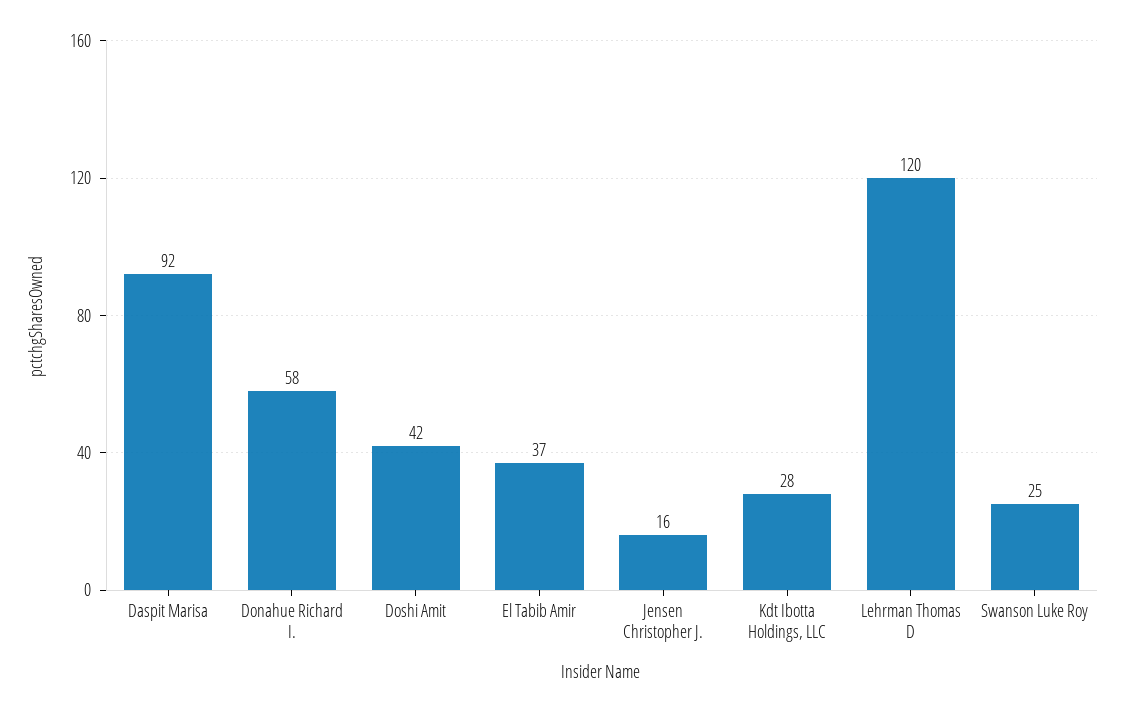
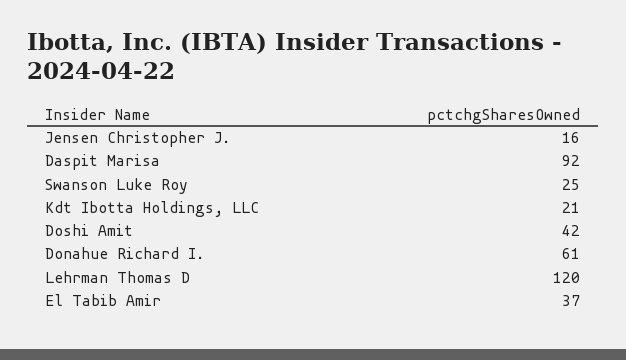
Donahue Richard I.: 58 -> 61
Kdt Ibotta Holdings, LLC: 28 -> 21

